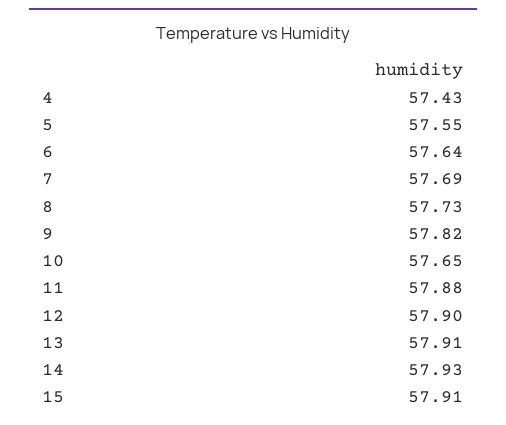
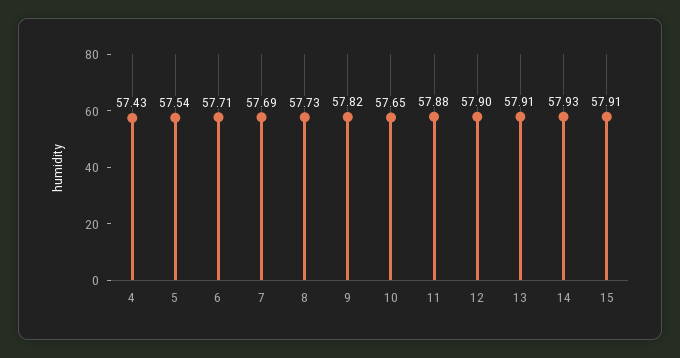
5: 57.55 -> 57.54
6: 57.64 -> 57.71

